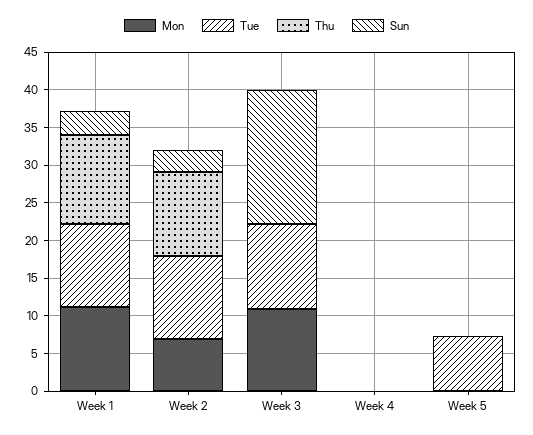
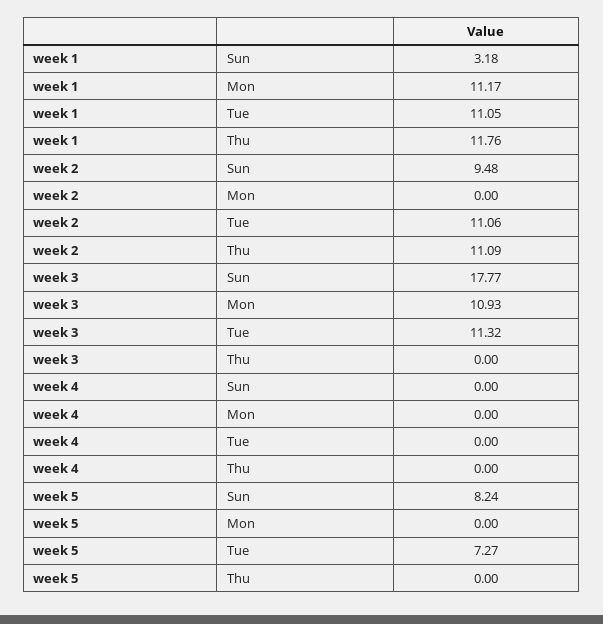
Mon, Week 2: 7.5 -> 0
Sun, Week 2: 2.5 -> 9.48
Sun, Week 5: 0 -> 8.24

